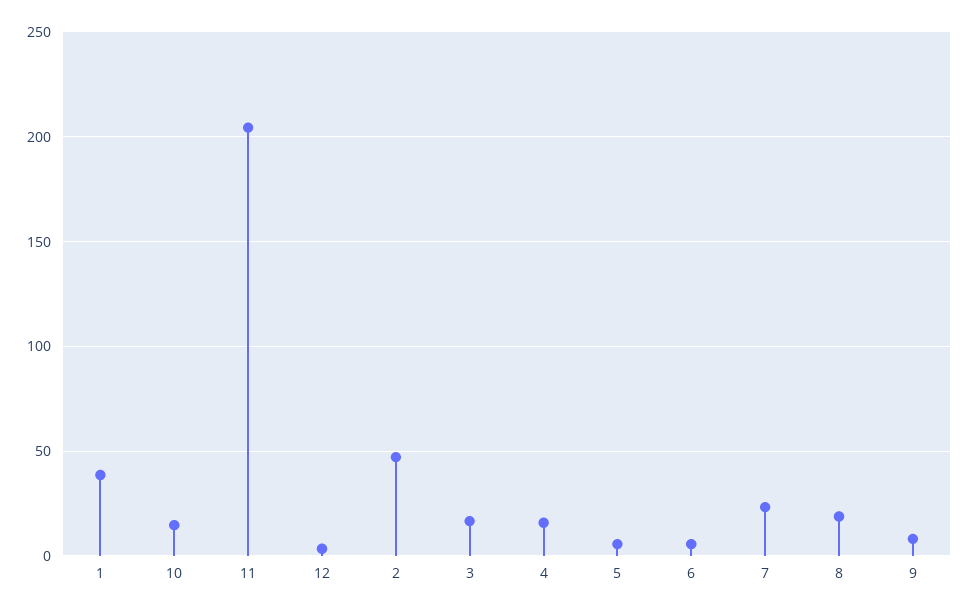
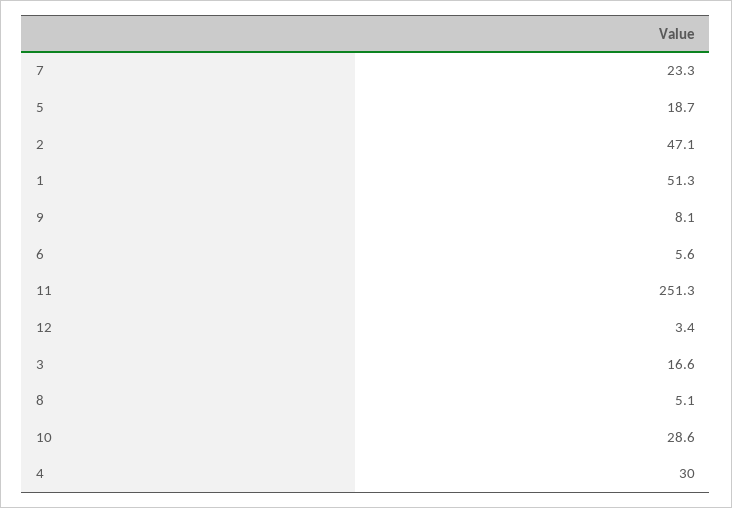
1: 40 -> 51.3
10: 15 -> 28.6
11: 205 -> 251.3
4: 15 -> 30
5: 5 -> 18.7
8: 20 -> 5.1

